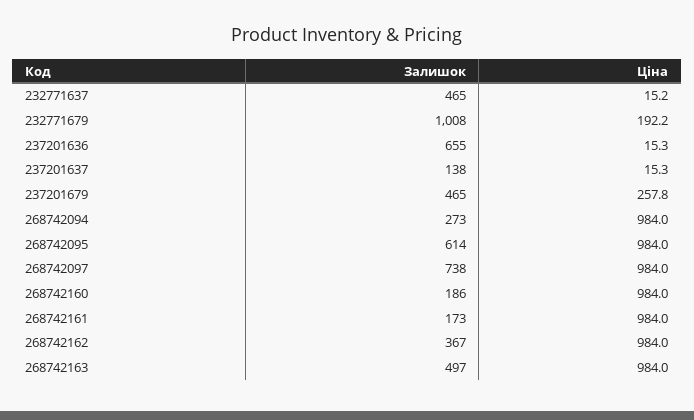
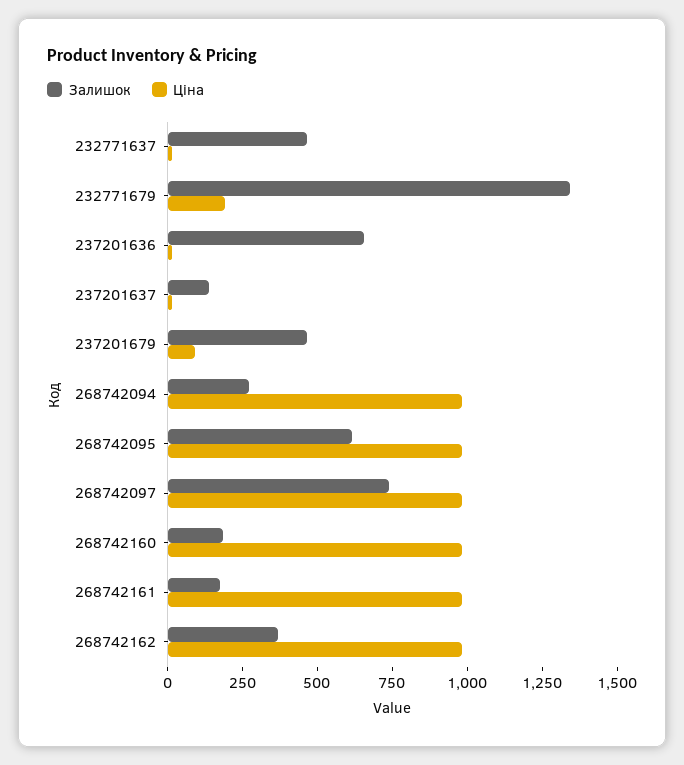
Залишок, 232771679: 1008 -> 1350
Ціна, 237201679: 257.8 -> 100
Залишок, 268742163: 497 -> none
Ціна, 268742163: 984 -> none

